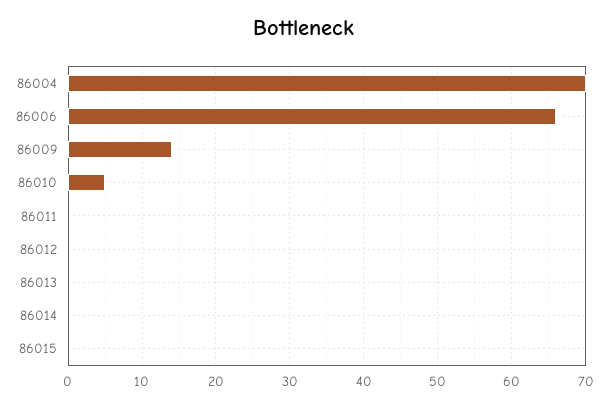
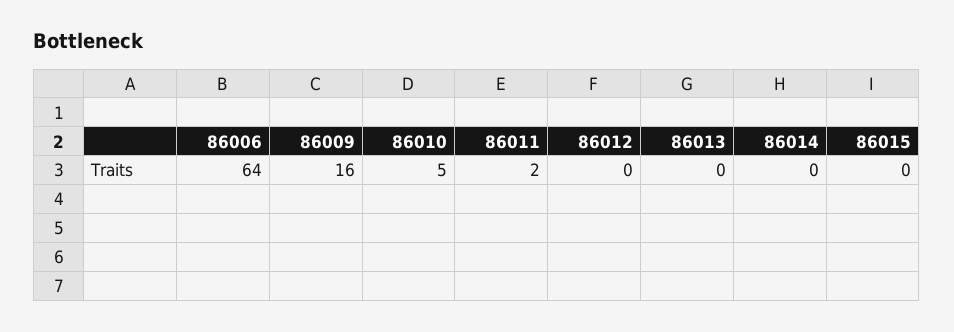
86004: 70 -> none
86006: 66 -> 64
86009: 14 -> 16
86011: 0 -> 2

